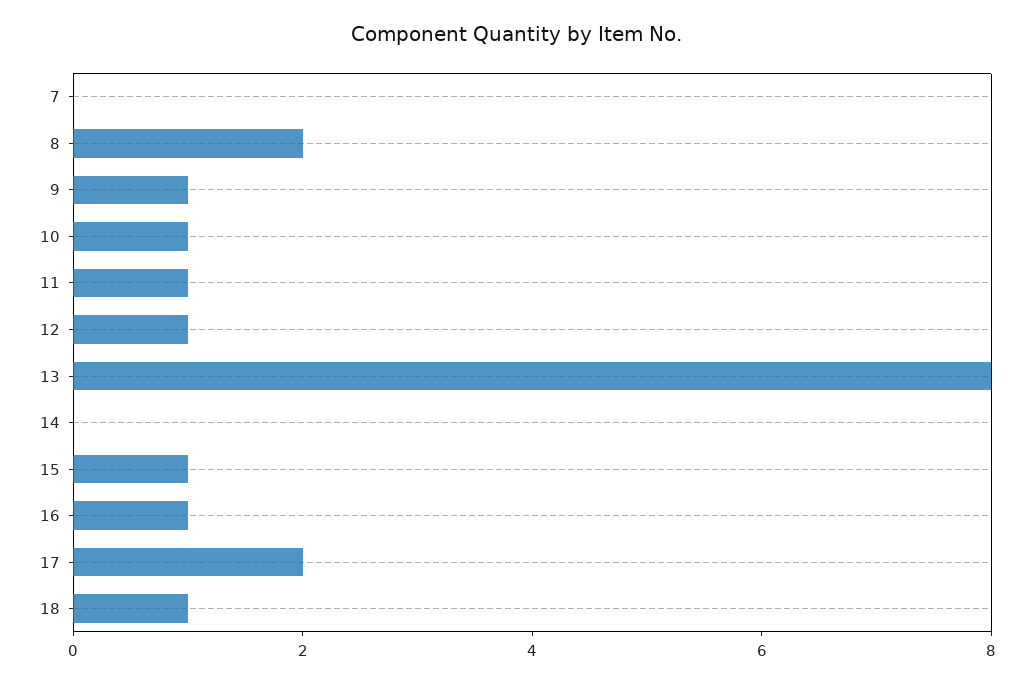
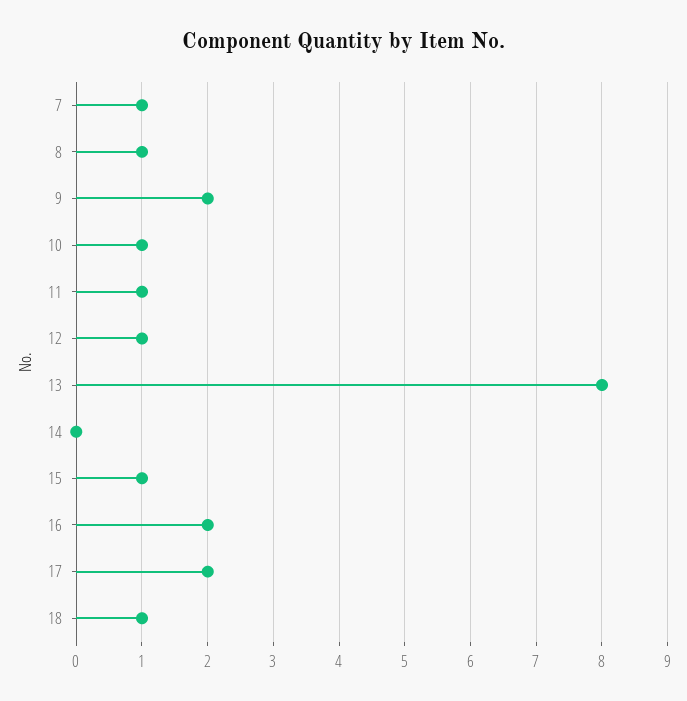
7: 0 -> 1
8: 2 -> 1
9: 1 -> 2
16: 1 -> 2

